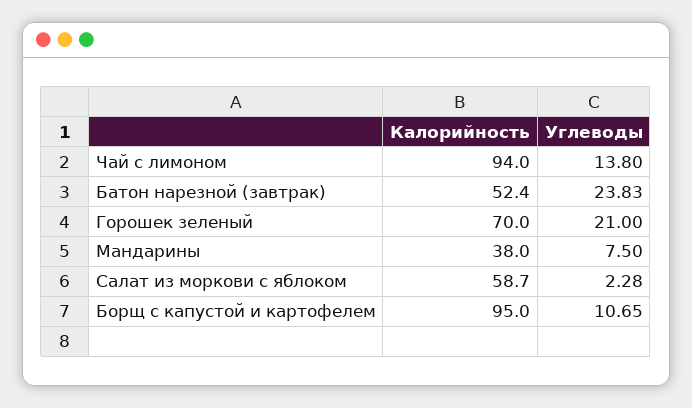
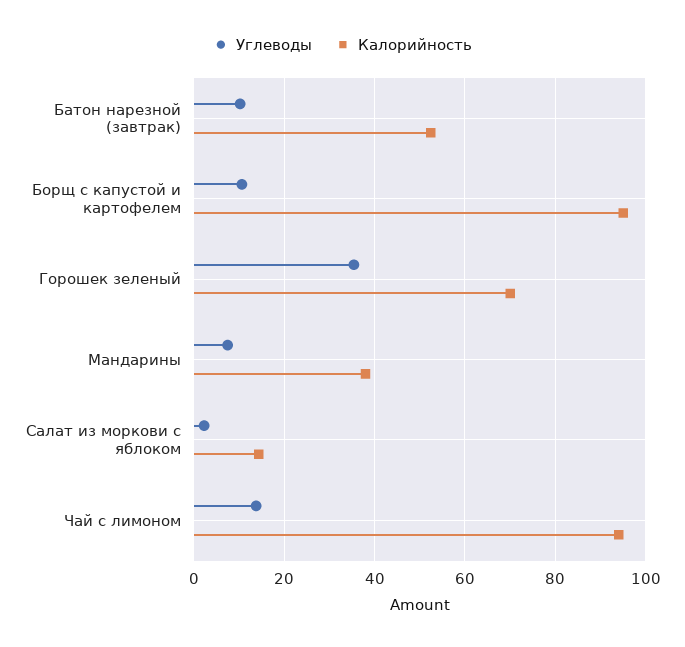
Углеводы, Батон нарезной (завтрак): 23.83 -> 10
Углеводы, Горошек зеленый: 21 -> 36
Калорийность, Салат из моркови с яблоком: 58.7 -> 14

